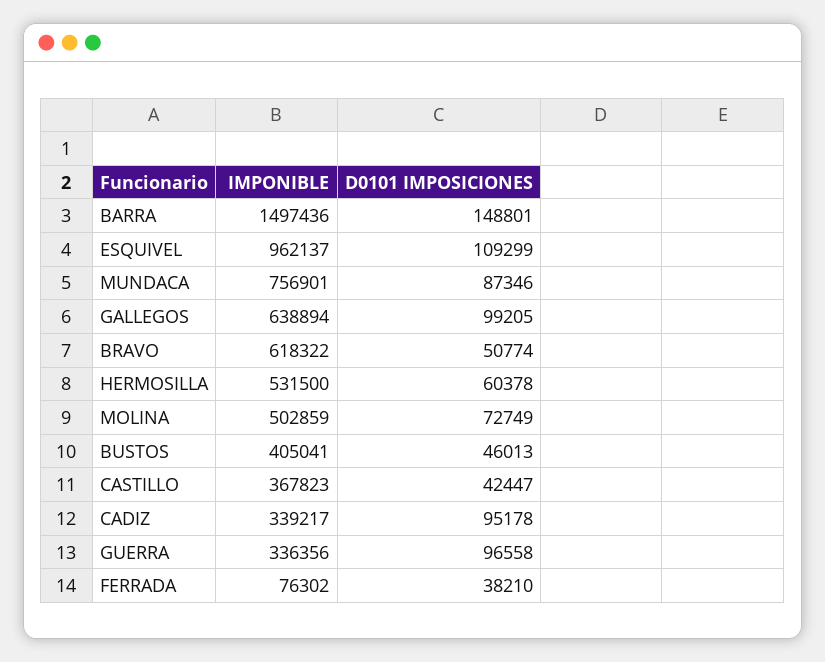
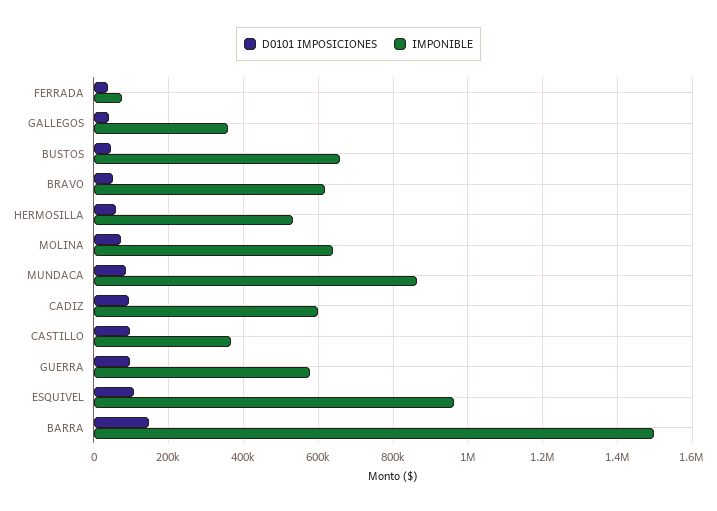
IMPONIBLE, MUNDACA: 756901 -> 860000
IMPONIBLE, GALLEGOS: 638894 -> 360000
D0101 IMPOSICIONES, GALLEGOS: 99205 -> 40000
IMPONIBLE, MOLINA: 502859 -> 640000
IMPONIBLE, BUSTOS: 405041 -> 660000
D0101 IMPOSICIONES, CASTILLO: 42447 -> 100000
IMPONIBLE, CADIZ: 339217 -> 600000
IMPONIBLE, GUERRA: 336356 -> 580000

